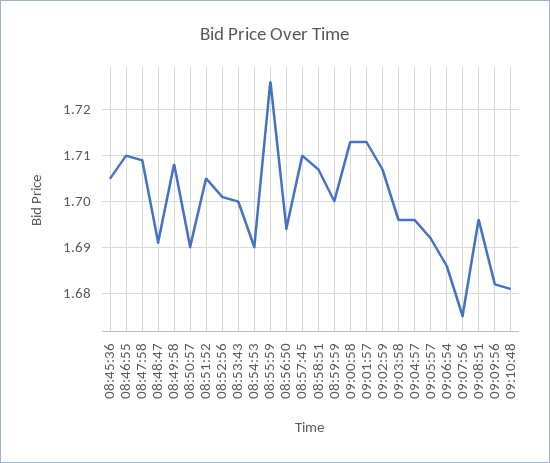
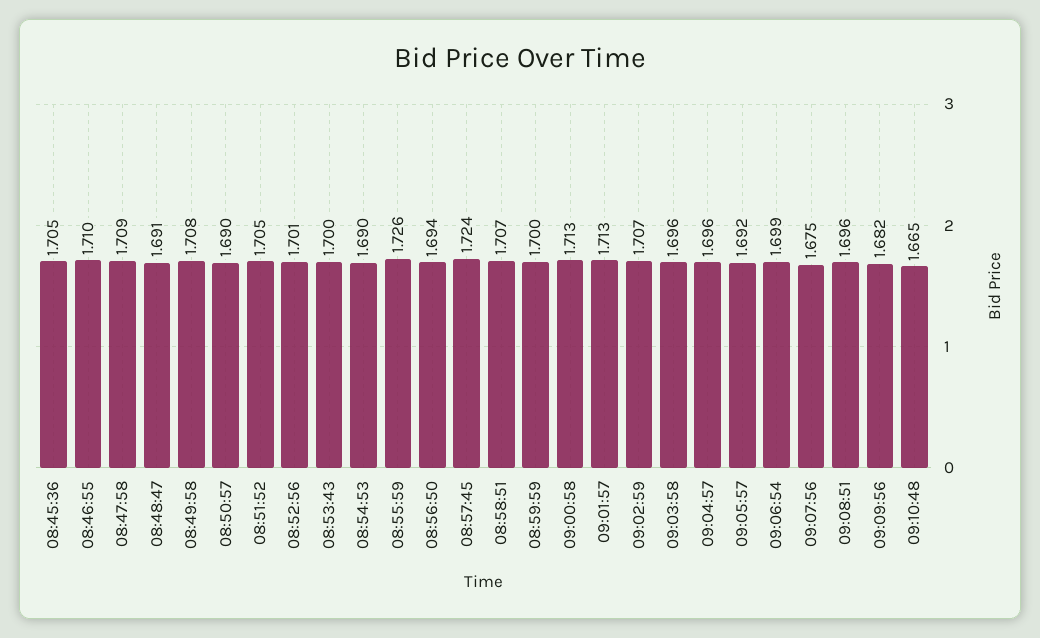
08:57:45: 1.71 -> 1.724
09:06:54: 1.685 -> 1.699
09:10:48: 1.68 -> 1.665

